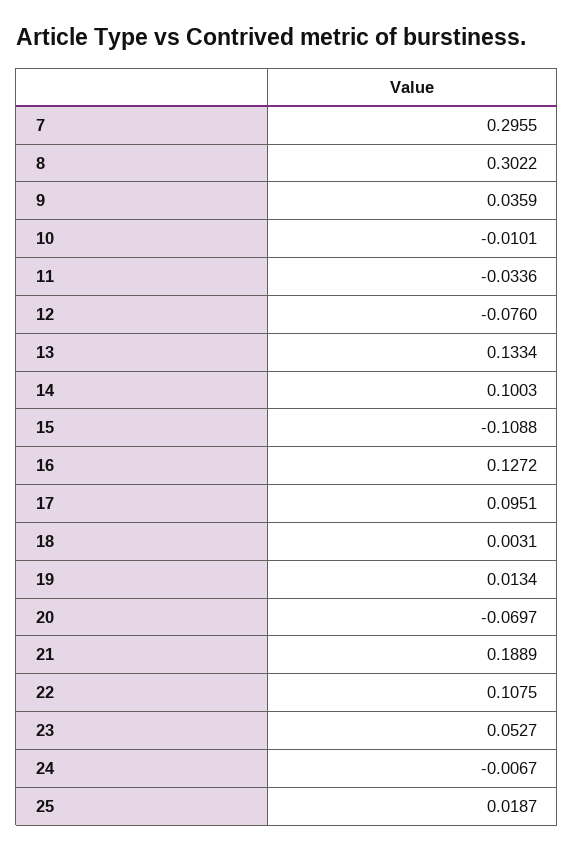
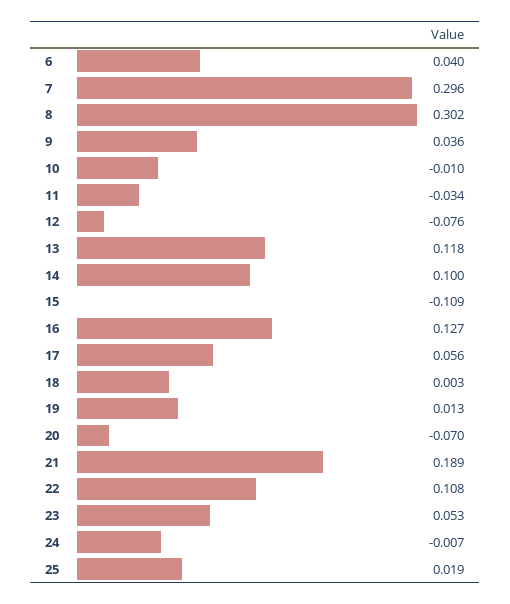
13: 0.1334 -> 0.118
17: 0.0951 -> 0.056
6: none -> 0.04

